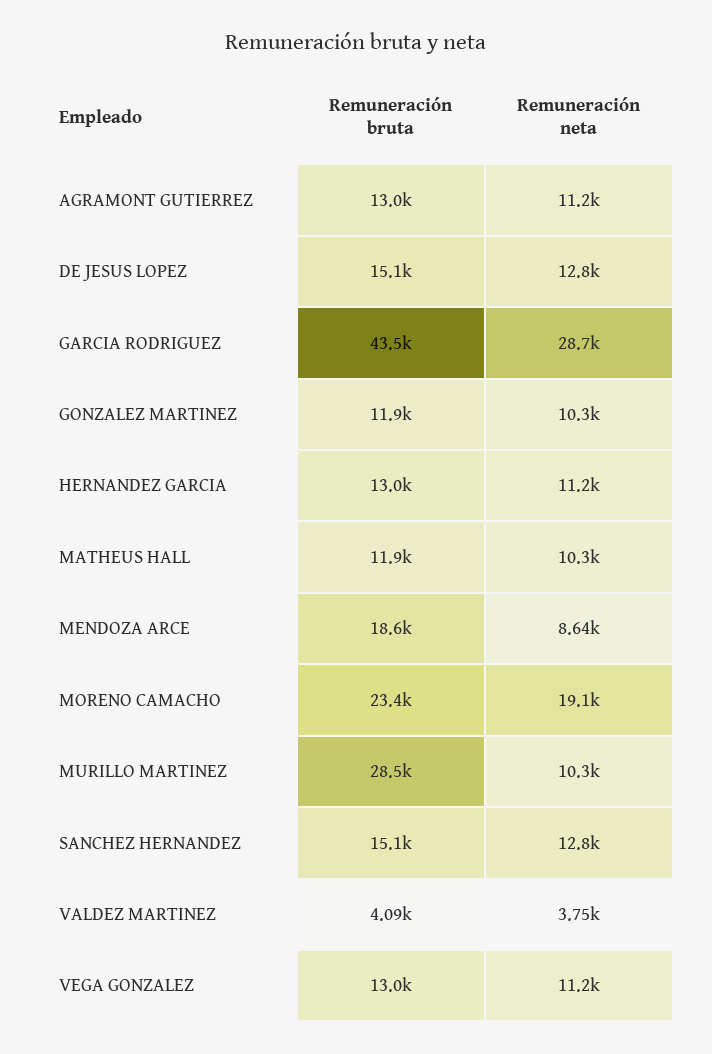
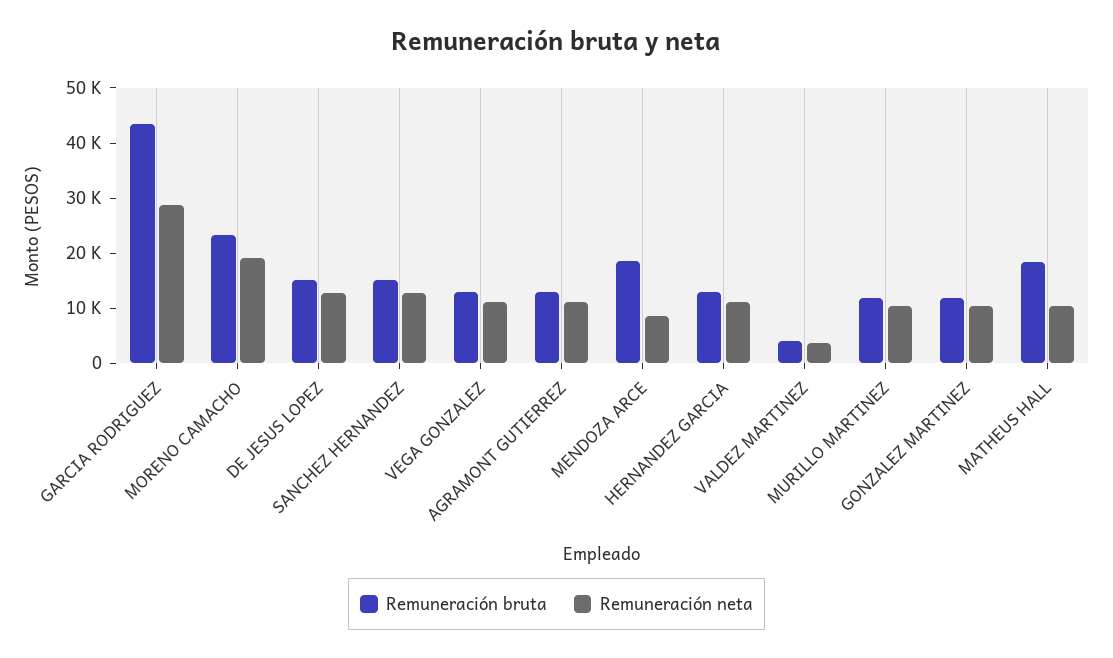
Remuneración bruta, MATHEUS HALL: 11900 -> 18000
Remuneración bruta, MURILLO MARTINEZ: 28500 -> 12000

